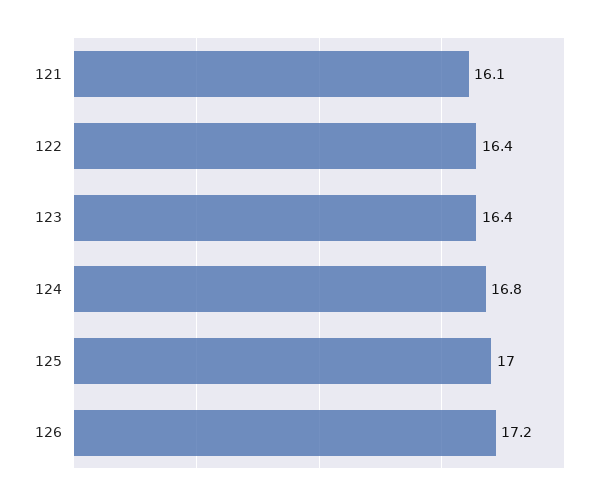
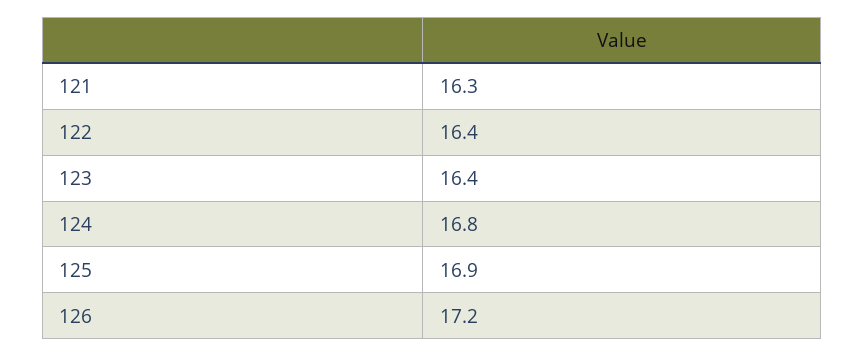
121: 16.1 -> 16.3
125: 17 -> 16.9

